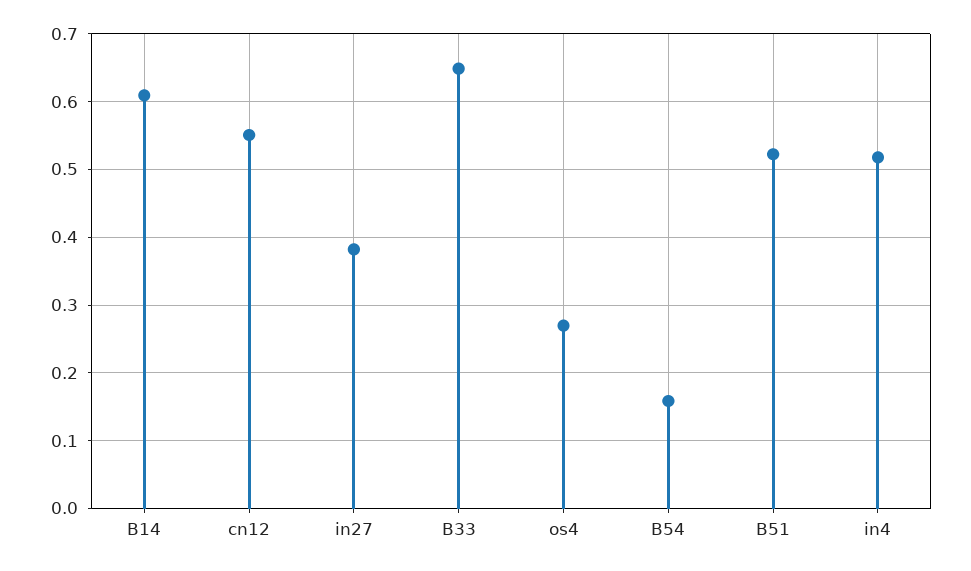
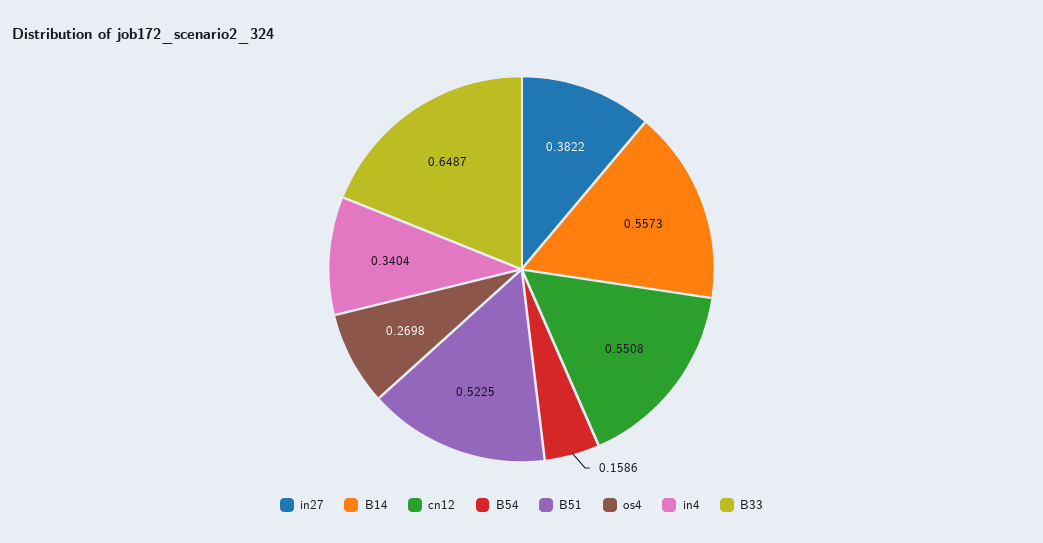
B14: 0.61 -> 0.5573
in4: 0.52 -> 0.3404

